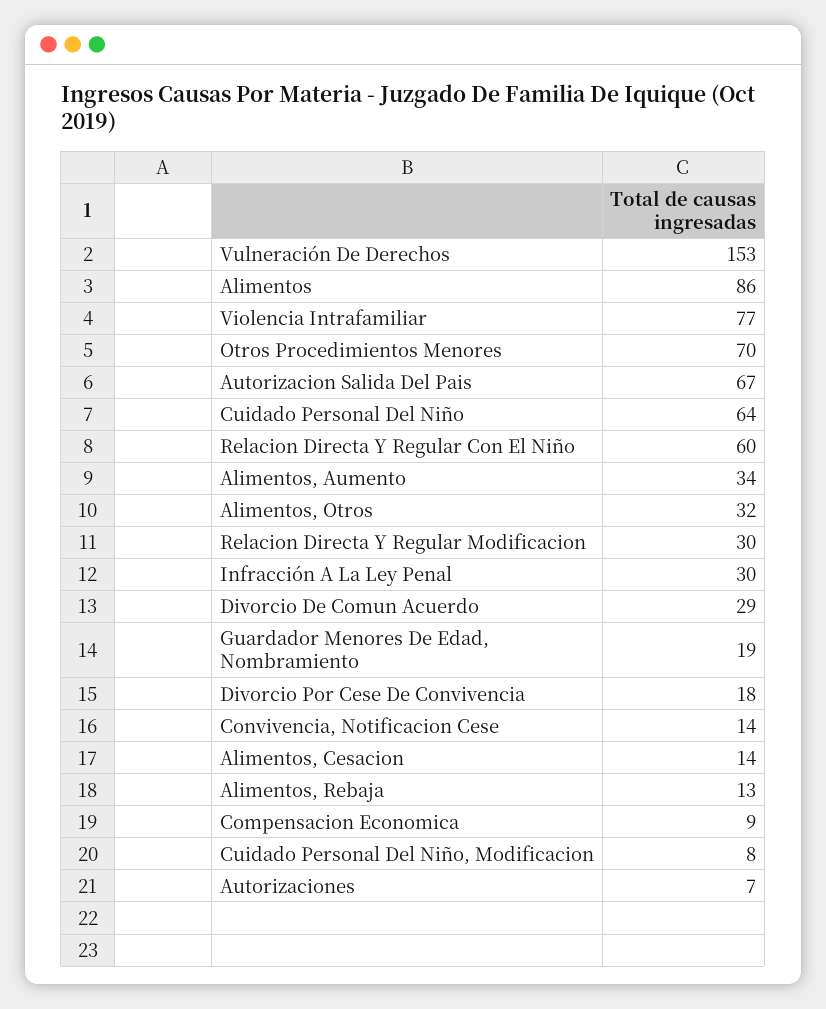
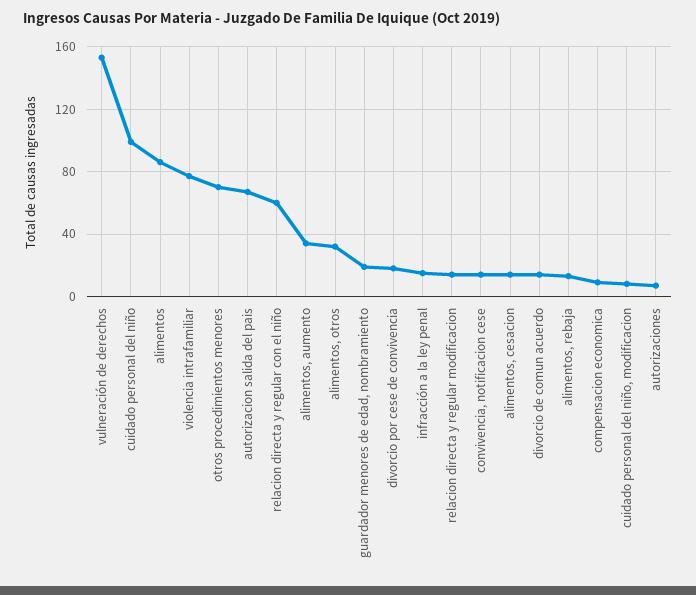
Cuidado Personal Del Niño: 64 -> 100
Relacion Directa Y Regular Modificacion: 30 -> 15
Infracción A La Ley Penal: 30 -> 15
Divorcio De Comun Acuerdo: 29 -> 15

